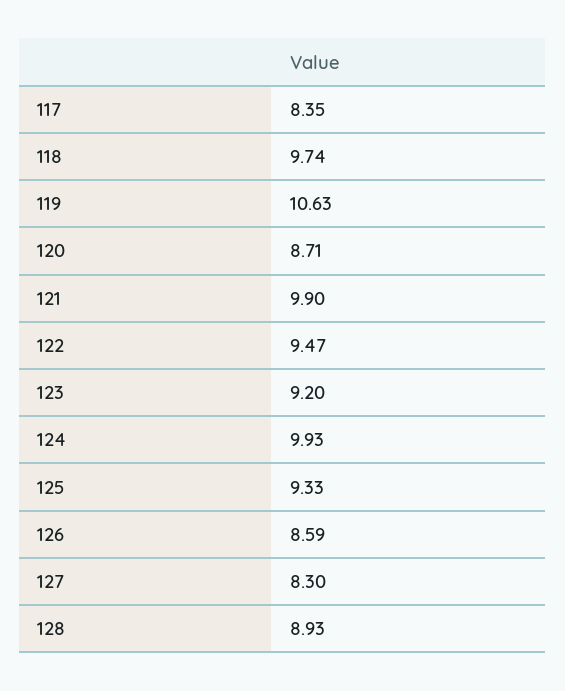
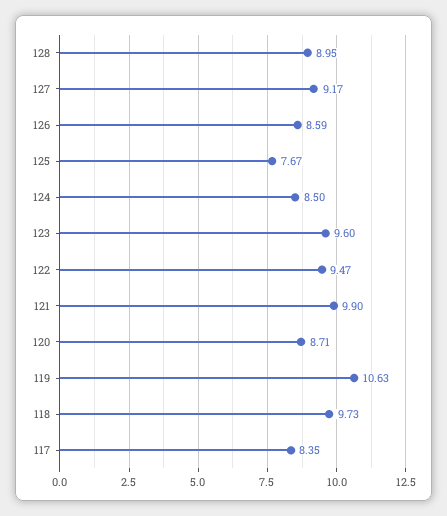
118: 9.74 -> 9.73
123: 9.2 -> 9.6
124: 9.93 -> 8.5
125: 9.33 -> 7.67
127: 8.3 -> 9.17
128: 8.93 -> 8.95

